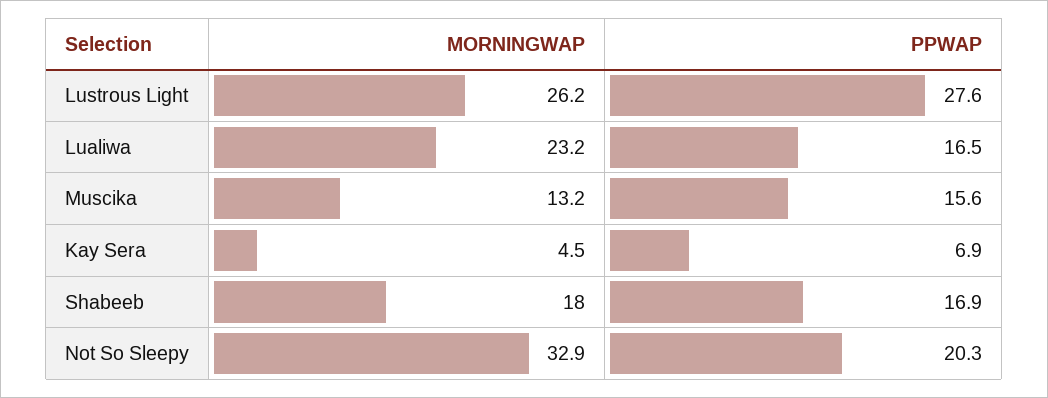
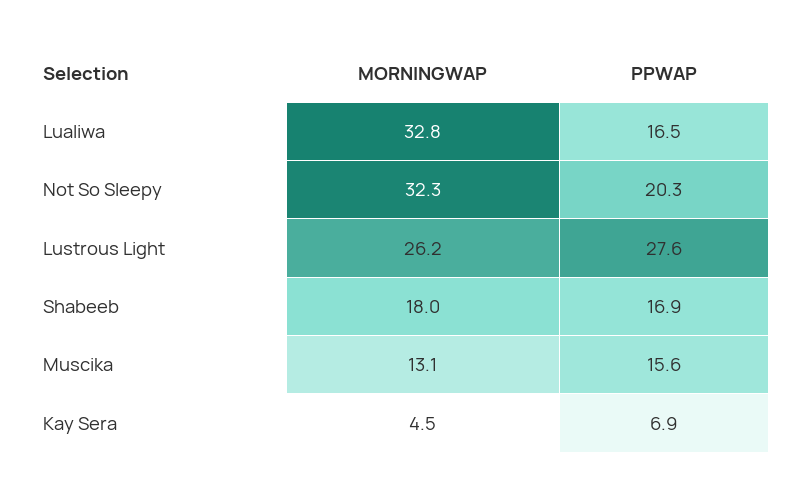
MORNINGWAP, Lualiwa: 23.2 -> 32.8
MORNINGWAP, Muscika: 13.2 -> 13.1
MORNINGWAP, Not So Sleepy: 32.9 -> 32.3

